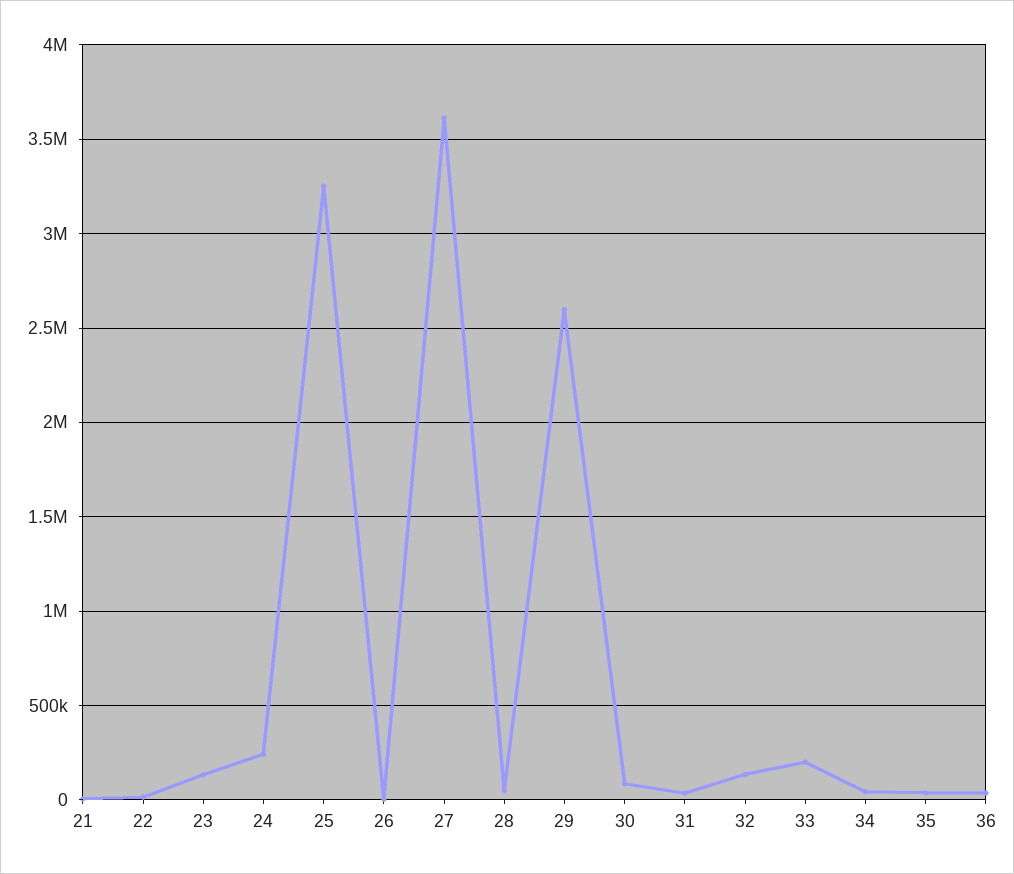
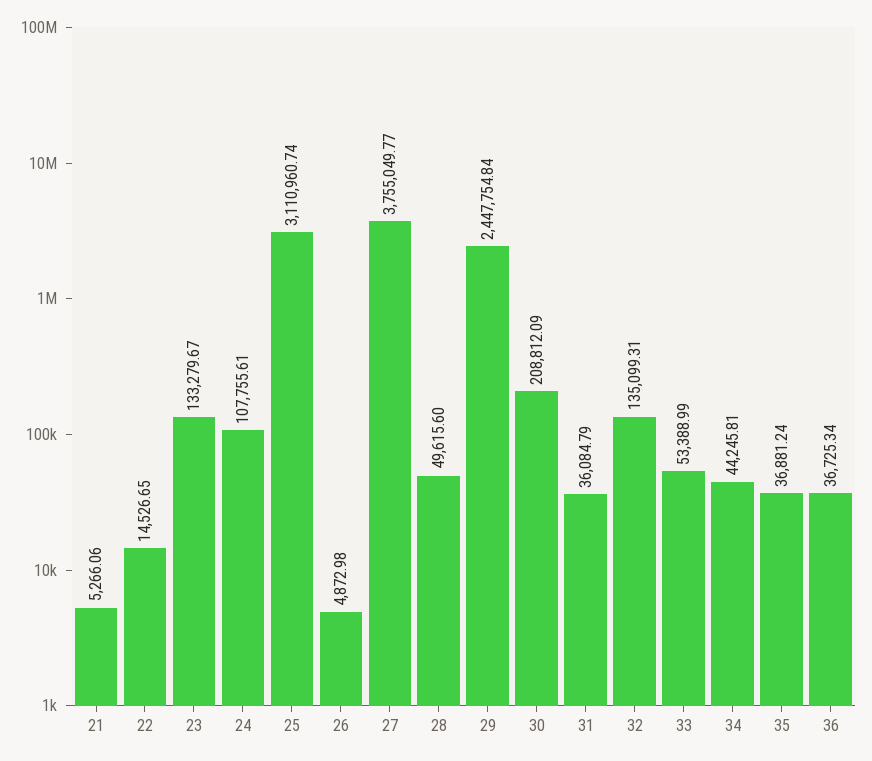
24: 250000 -> 107755.61
25: 3250000 -> 3110960.74
27: 3600000 -> 3755049.77
29: 2600000 -> 2447754.84
30: 100000 -> 208812.09
33: 200000 -> 53388.99

